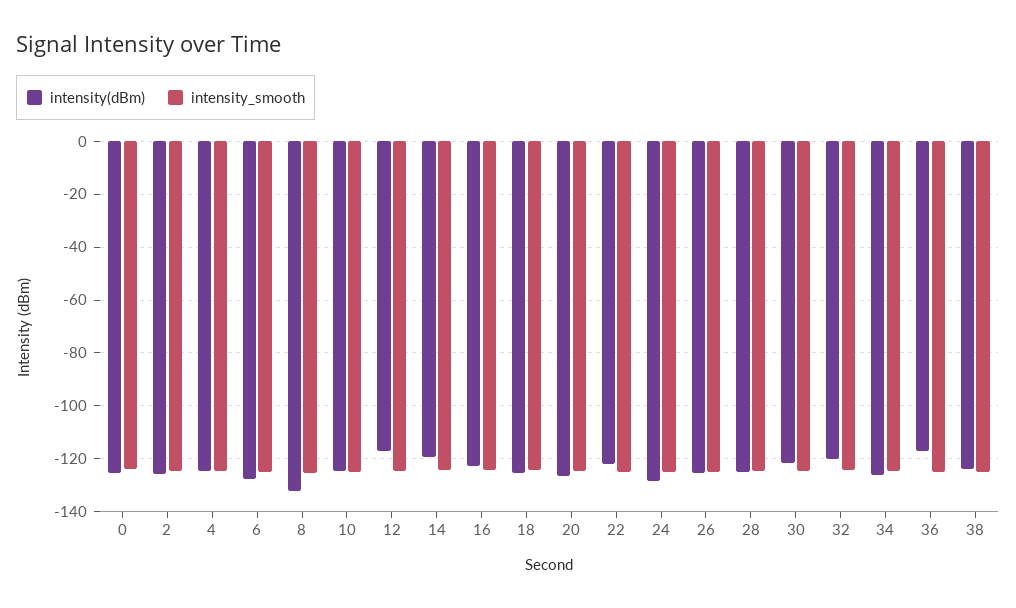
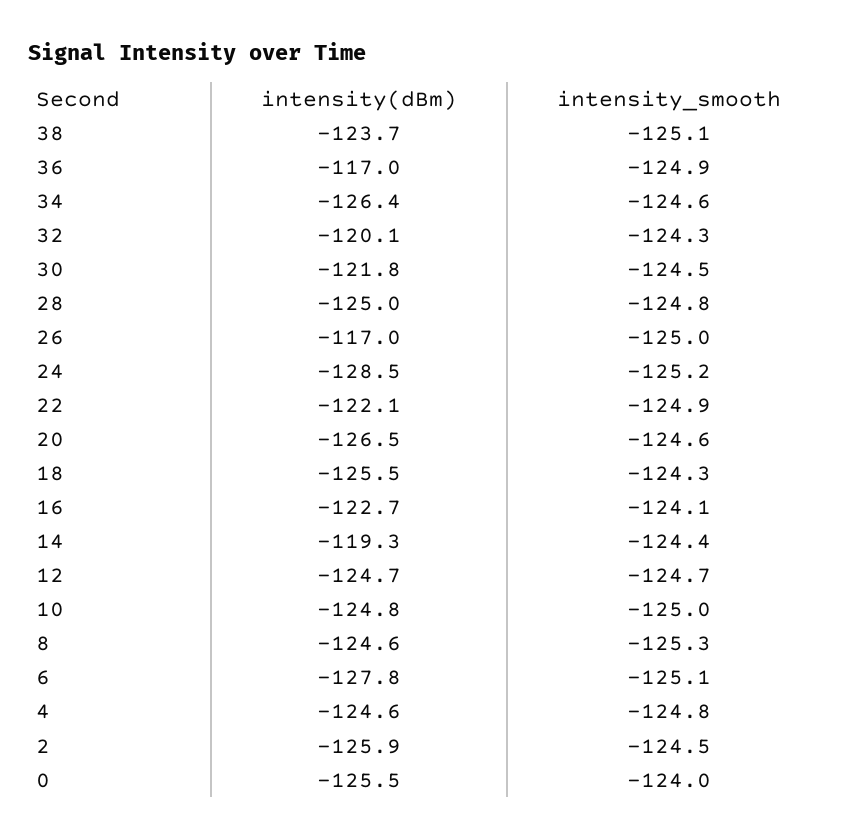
intensity(dBm), 8: -132.5 -> -124.6
intensity(dBm), 12: -117.5 -> -124.7
intensity(dBm), 26: -125 -> -117

